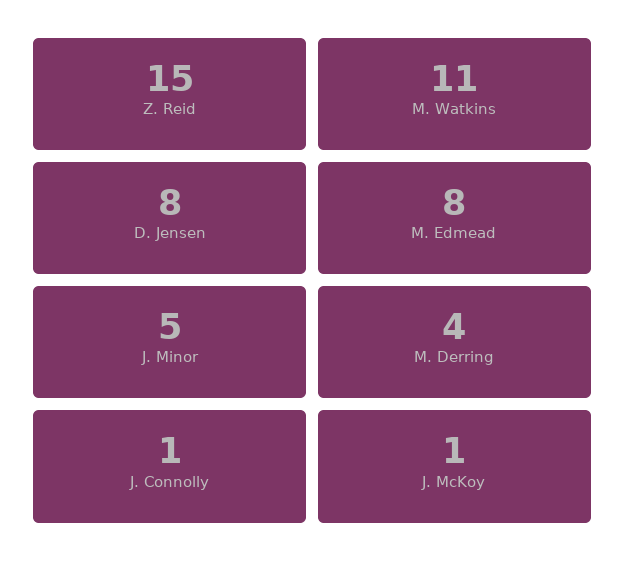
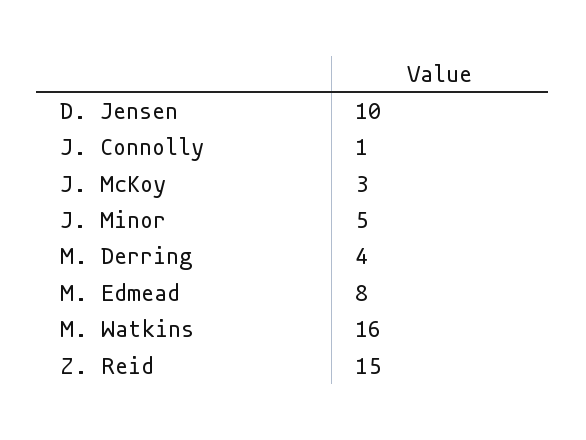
M. Watkins: 11 -> 16
D. Jensen: 8 -> 10
J. McKoy: 1 -> 3

